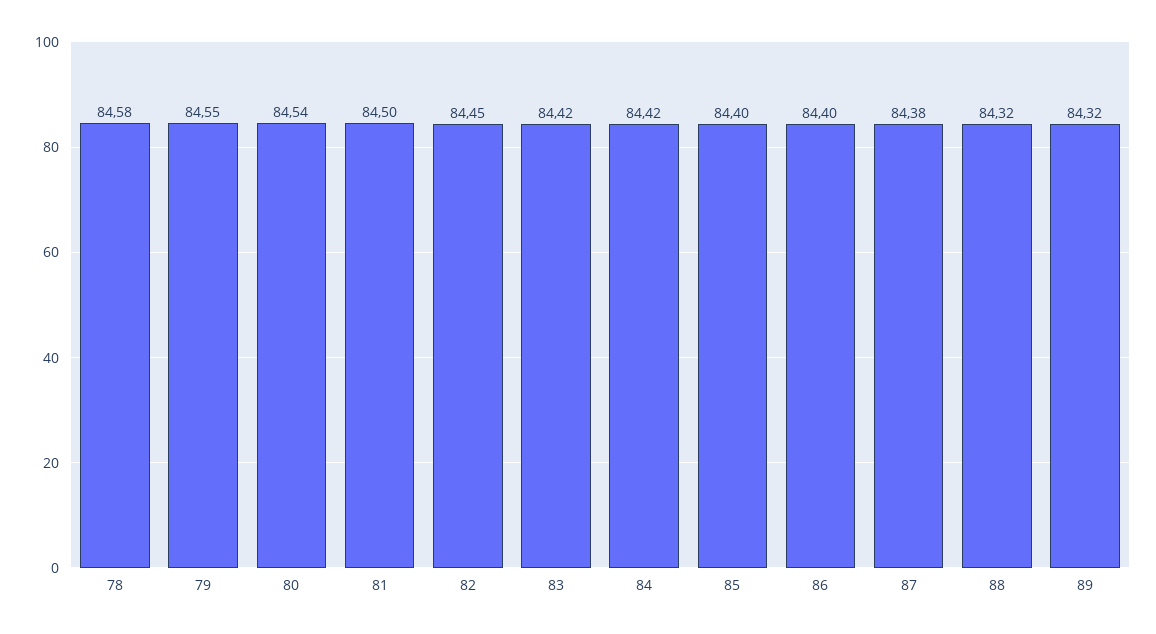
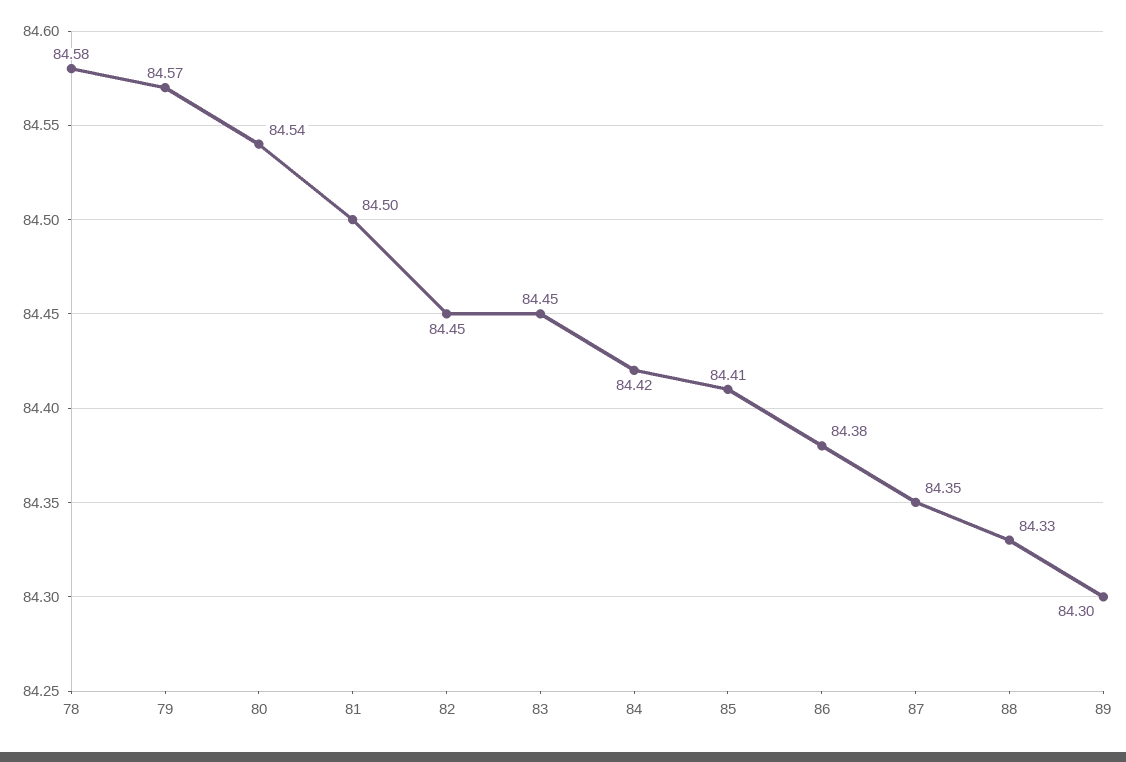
79: 84.55 -> 84.57
83: 84.42 -> 84.45
85: 84.4 -> 84.41
86: 84.4 -> 84.38
87: 84.38 -> 84.35
88: 84.32 -> 84.33
89: 84.32 -> 84.3

